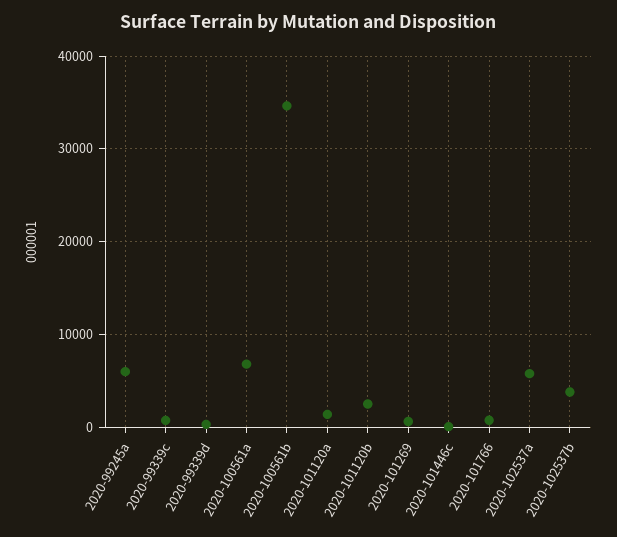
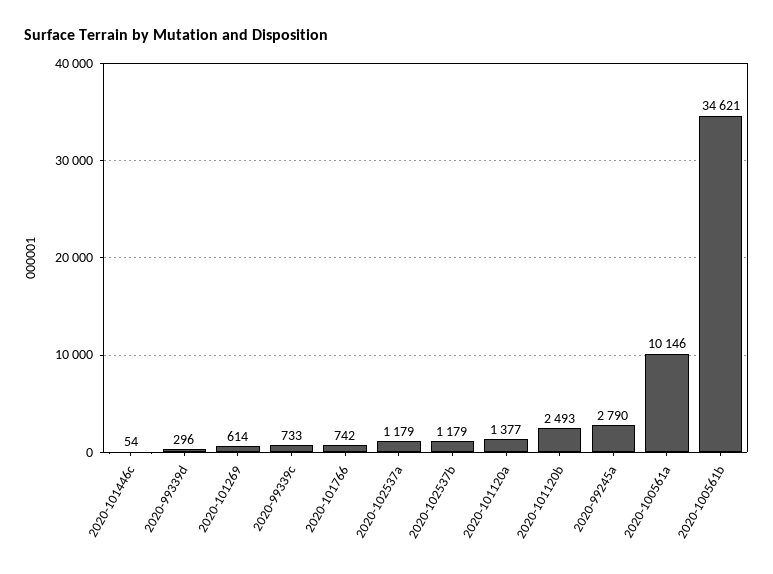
2020-99245a: 6000 -> 2790
2020-100561a: 7000 -> 10146
2020-102537a: 6000 -> 1179
2020-102537b: 4000 -> 1179

